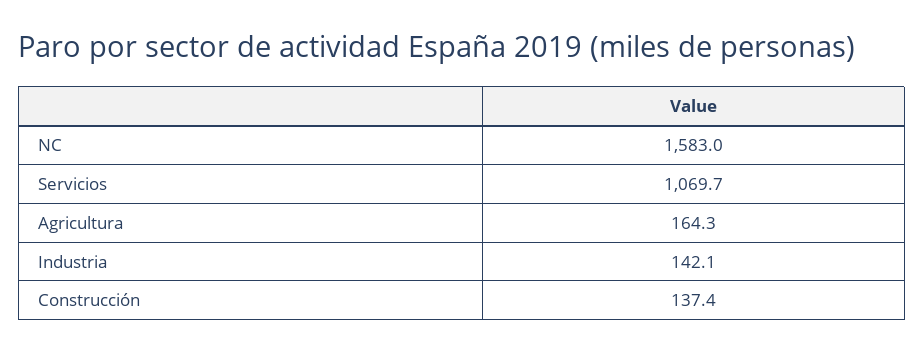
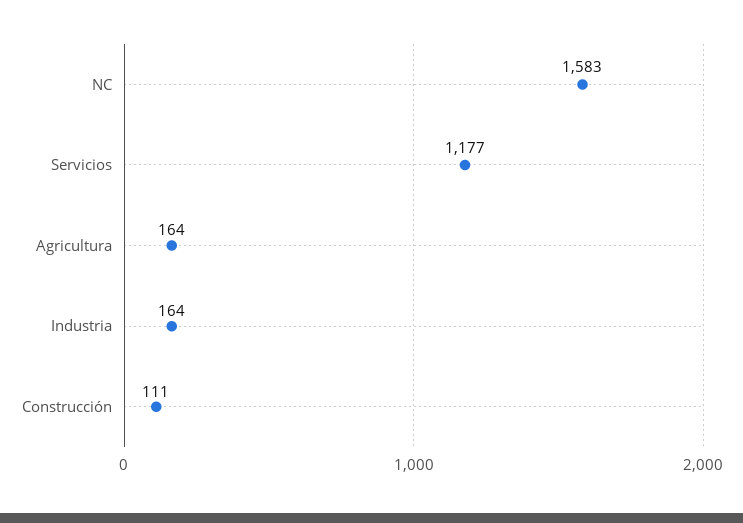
Servicios: 1069.7 -> 1177
Industria: 142.1 -> 164
Construcción: 137.4 -> 111

